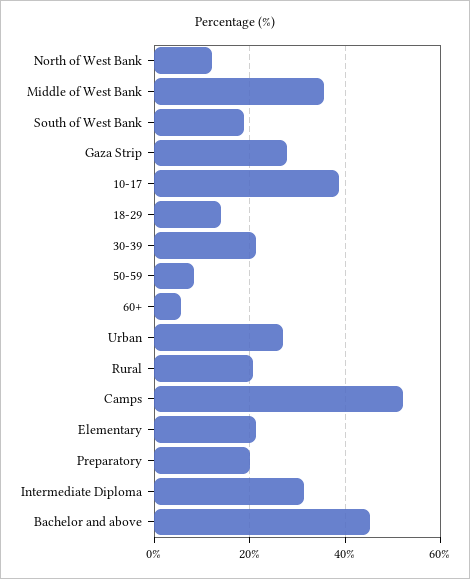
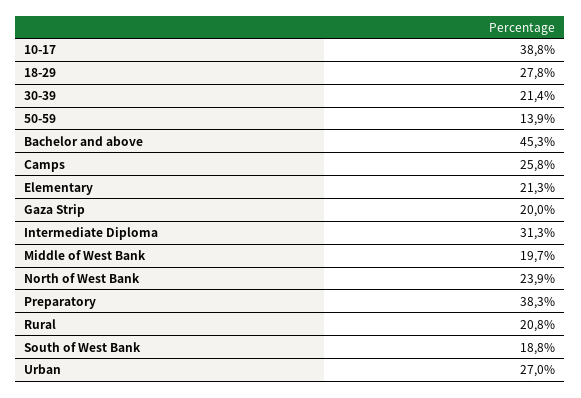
North of West Bank: 12 -> 23.9
Middle of West Bank: 36 -> 19.7
Gaza Strip: 28 -> 20
18-29: 14 -> 27.8
50-59: 8 -> 13.9
60+: 6 -> none
Camps: 52 -> 25.8
Preparatory: 20 -> 38.3

